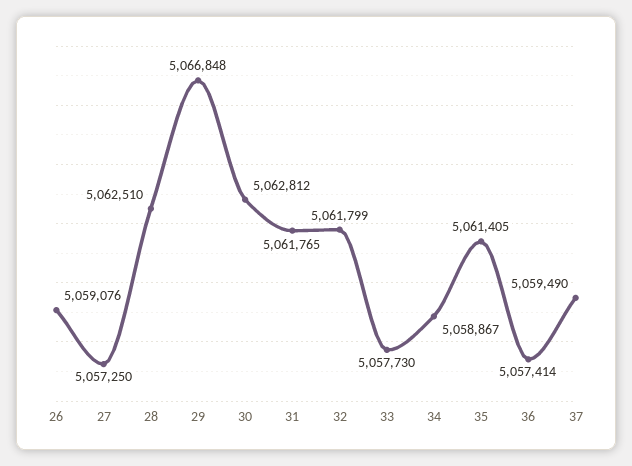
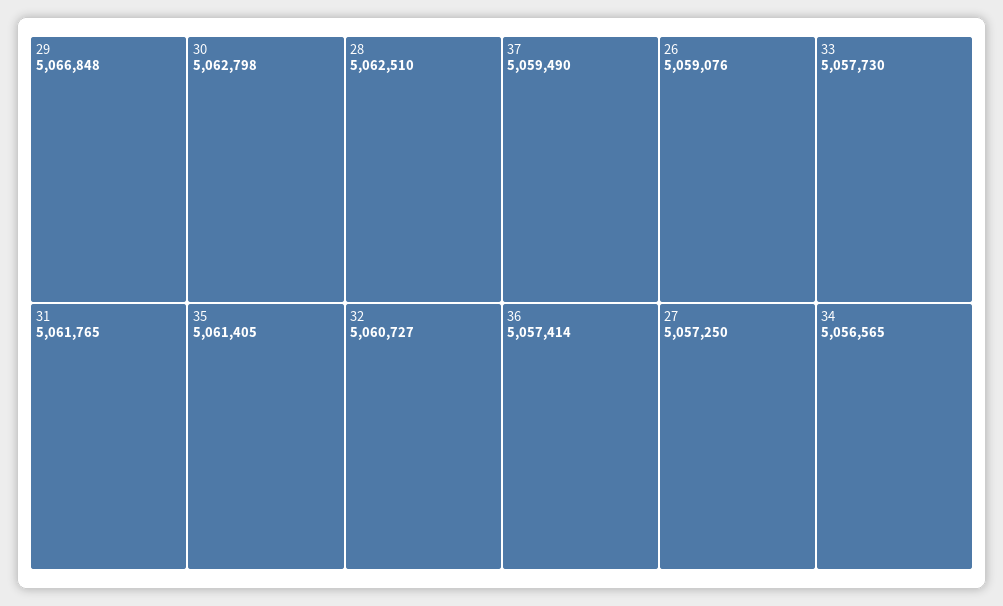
30: 5062812 -> 5062798
32: 5061799 -> 5060727
34: 5058867 -> 5056565

